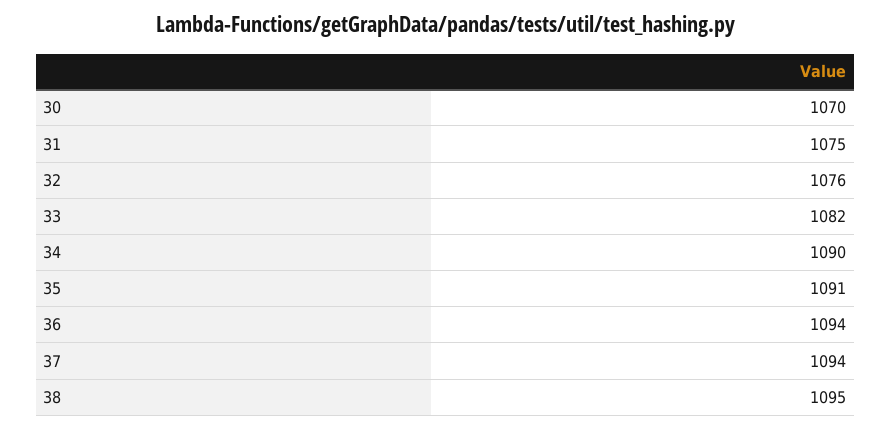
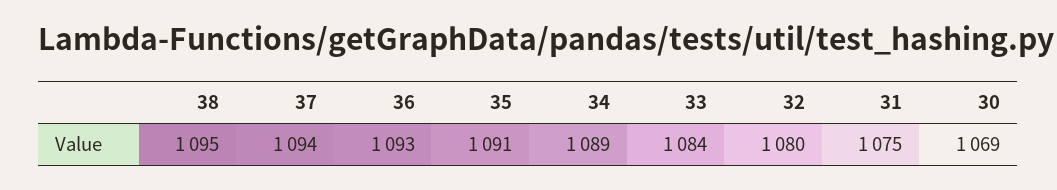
30: 1070 -> 1069
32: 1076 -> 1080
33: 1082 -> 1084
34: 1090 -> 1089
36: 1094 -> 1093

